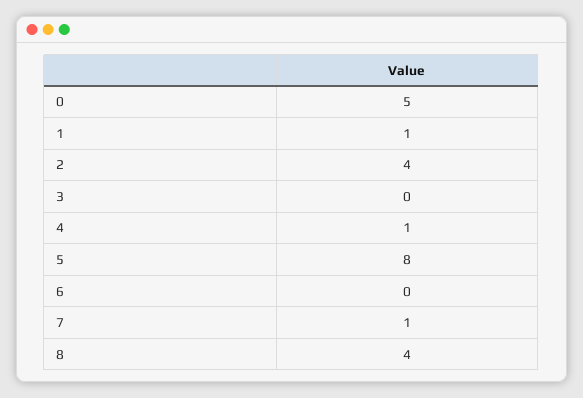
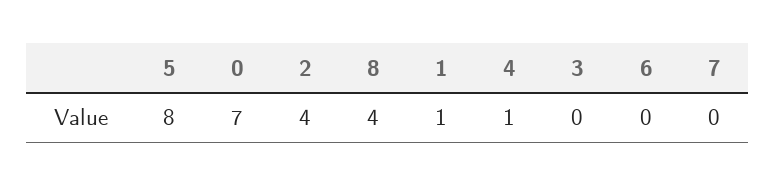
0: 5 -> 7
7: 1 -> 0

